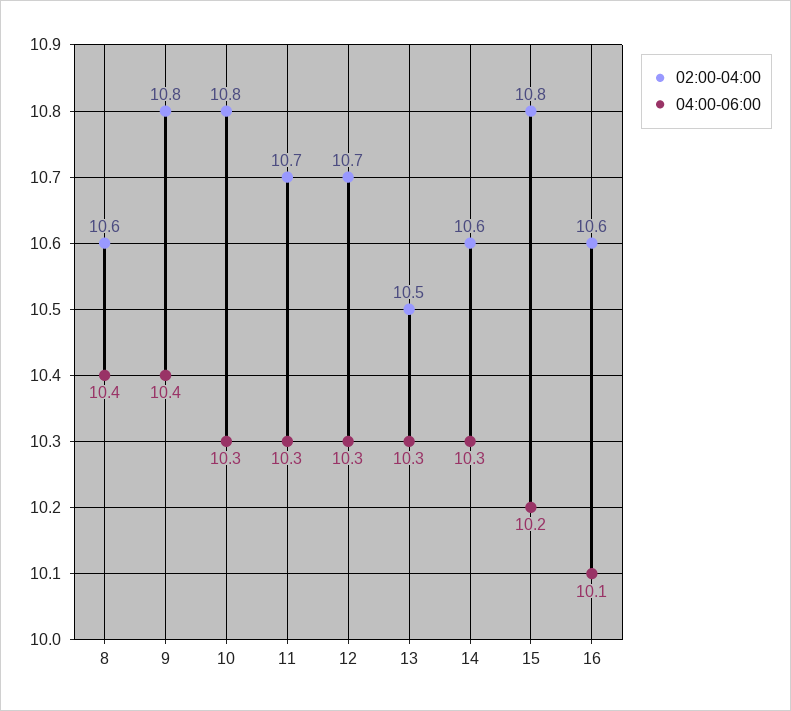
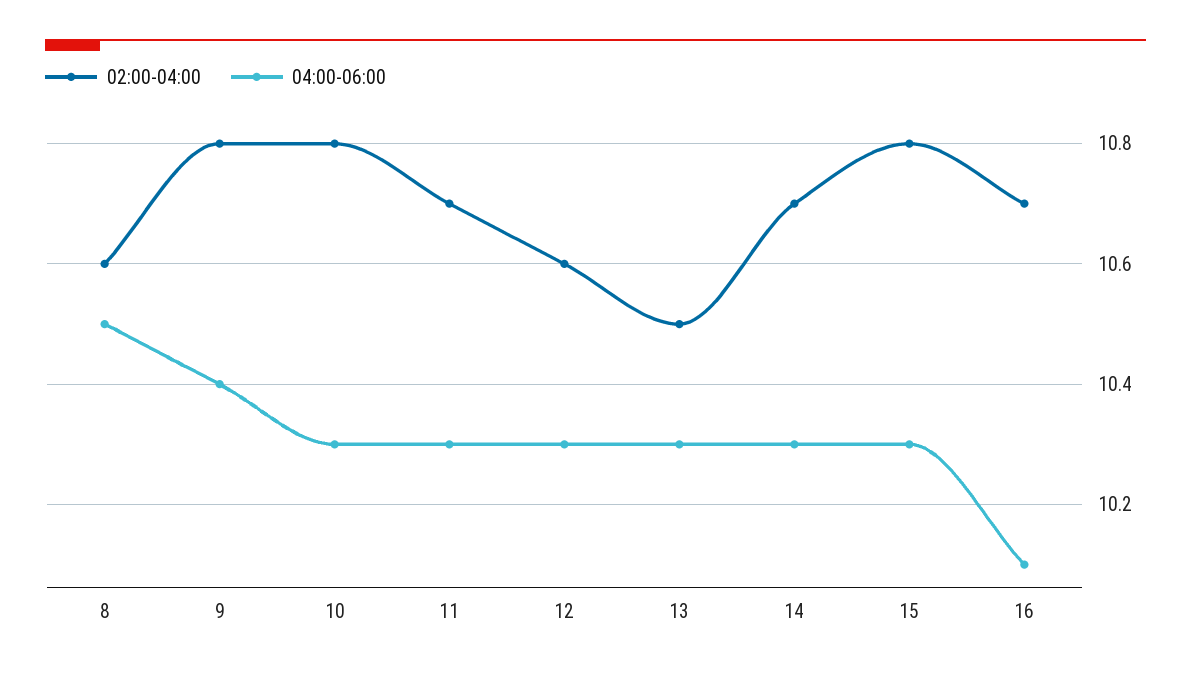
04:00-06:00, 8: 10.4 -> 10.5
02:00-04:00, 12: 10.7 -> 10.6
02:00-04:00, 14: 10.6 -> 10.7
04:00-06:00, 15: 10.2 -> 10.3
02:00-04:00, 16: 10.6 -> 10.7

